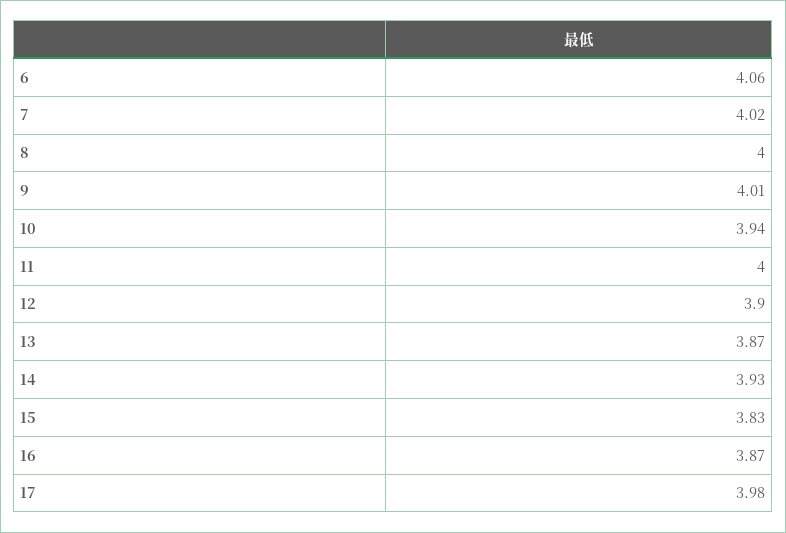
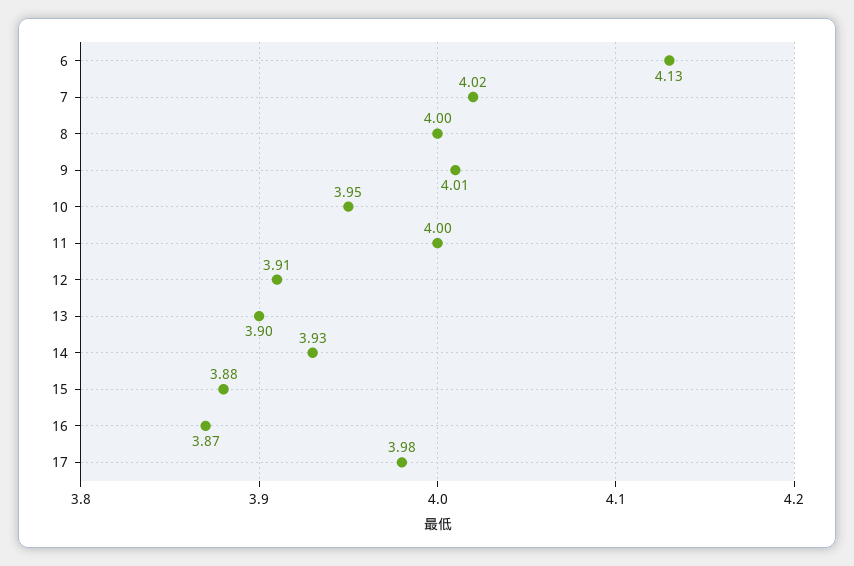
6: 4.06 -> 4.13
10: 3.94 -> 3.95
12: 3.9 -> 3.91
13: 3.87 -> 3.9
15: 3.83 -> 3.88

